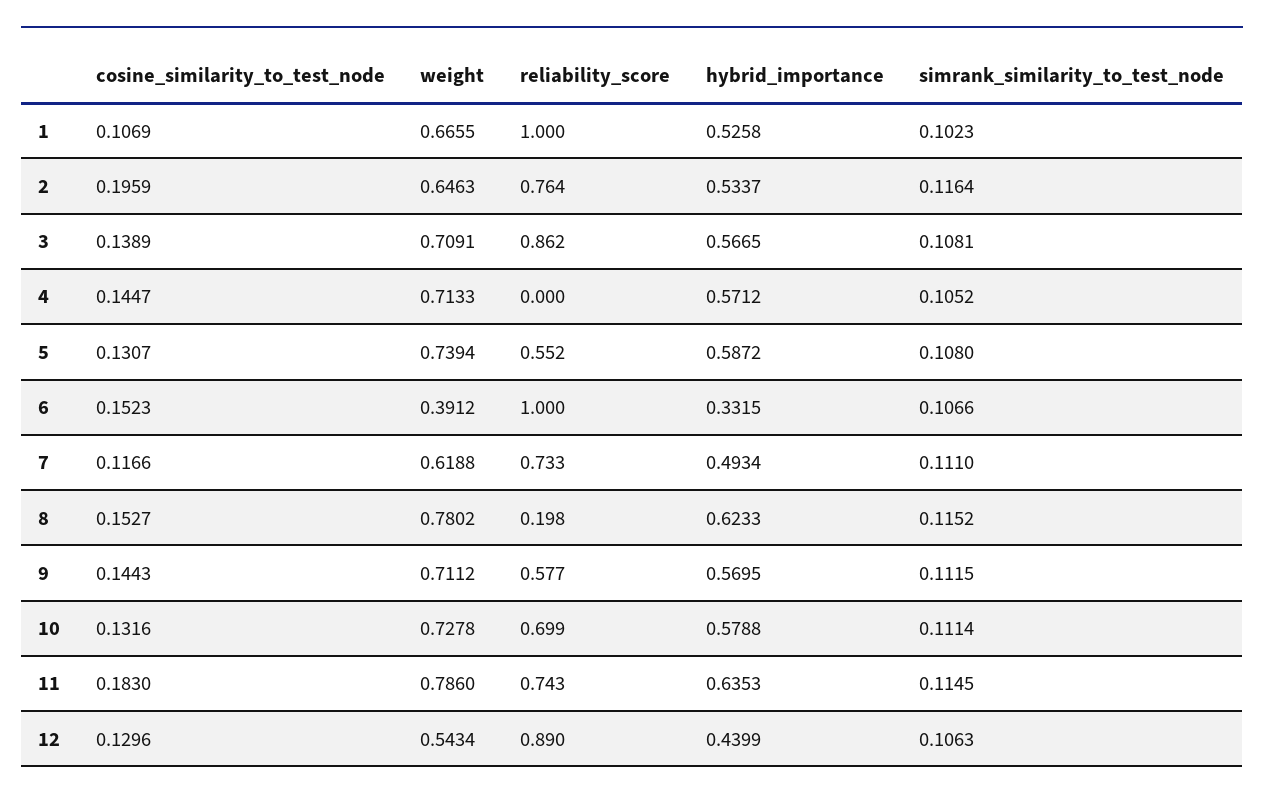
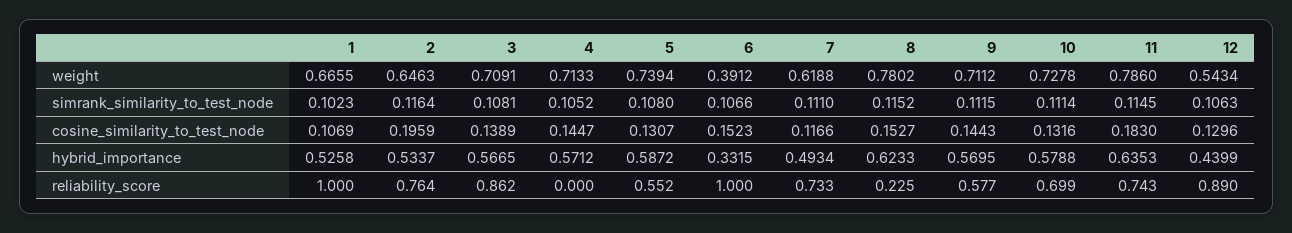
reliability_score, 8: 0.198 -> 0.225

